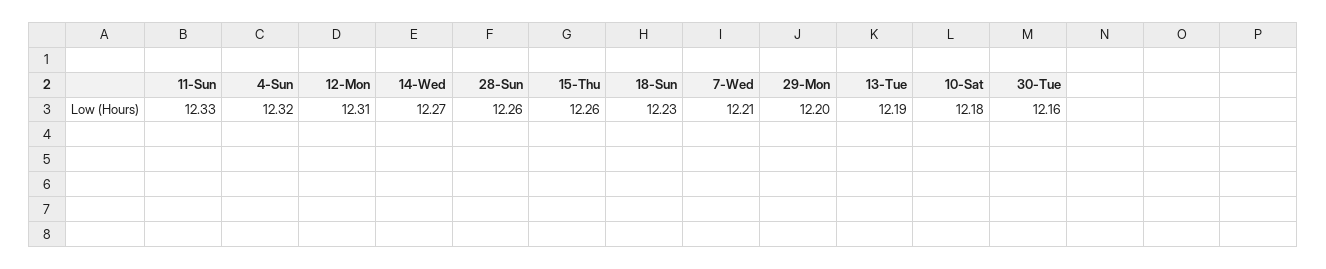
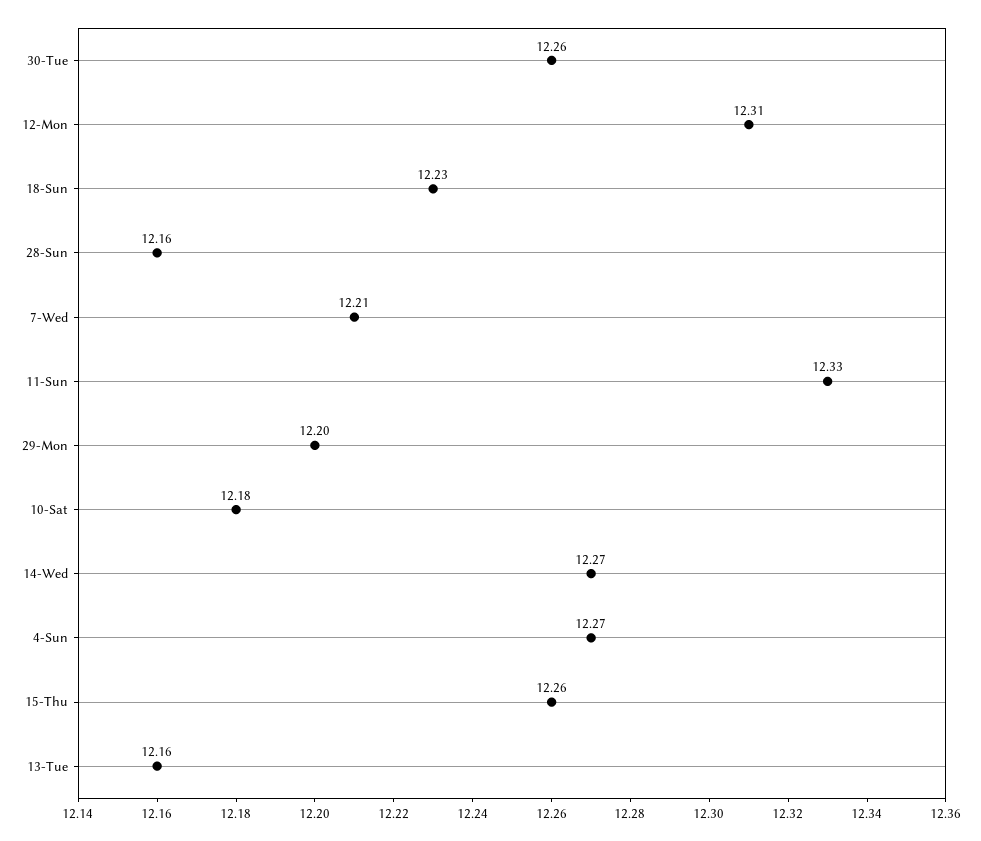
4-Sun: 12.32 -> 12.27
28-Sun: 12.26 -> 12.16
13-Tue: 12.19 -> 12.16
30-Tue: 12.16 -> 12.26

